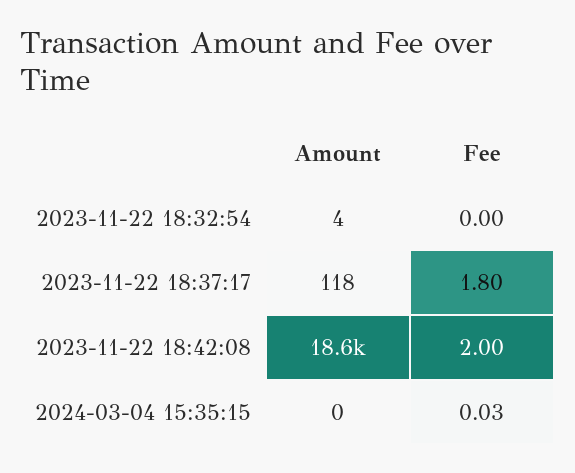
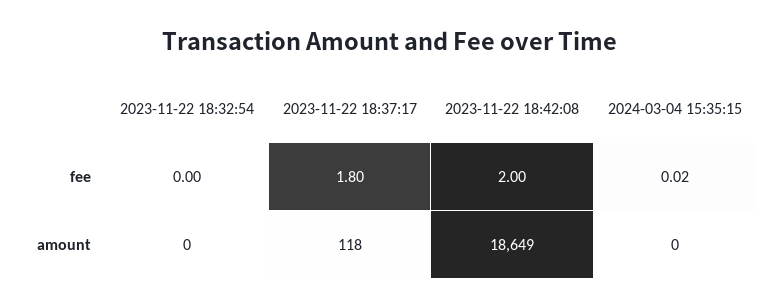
Amount, 2023-11-22 18:32:54: 4 -> 0
Fee, 2024-03-04 15:35:15: 0.03 -> 0.02

